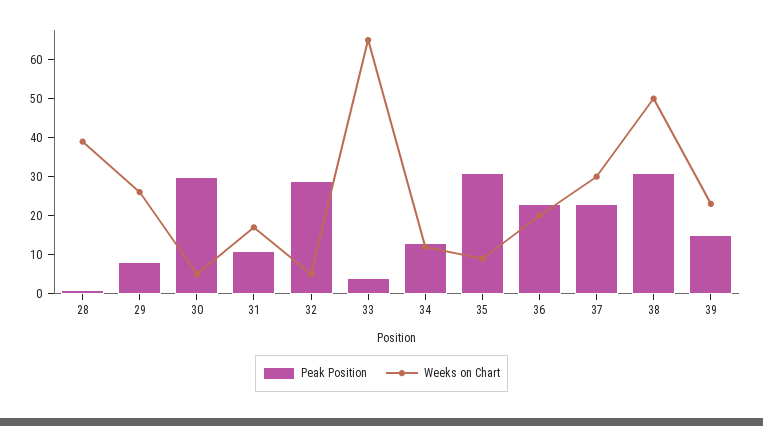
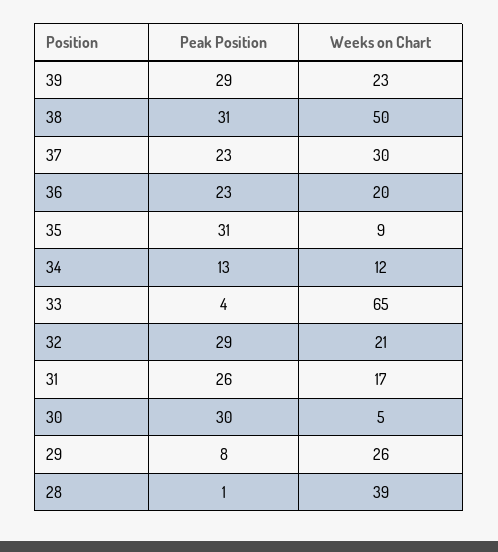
Peak Position, 31: 10 -> 26
Weeks on Chart, 32: 5 -> 21
Peak Position, 39: 15 -> 29

